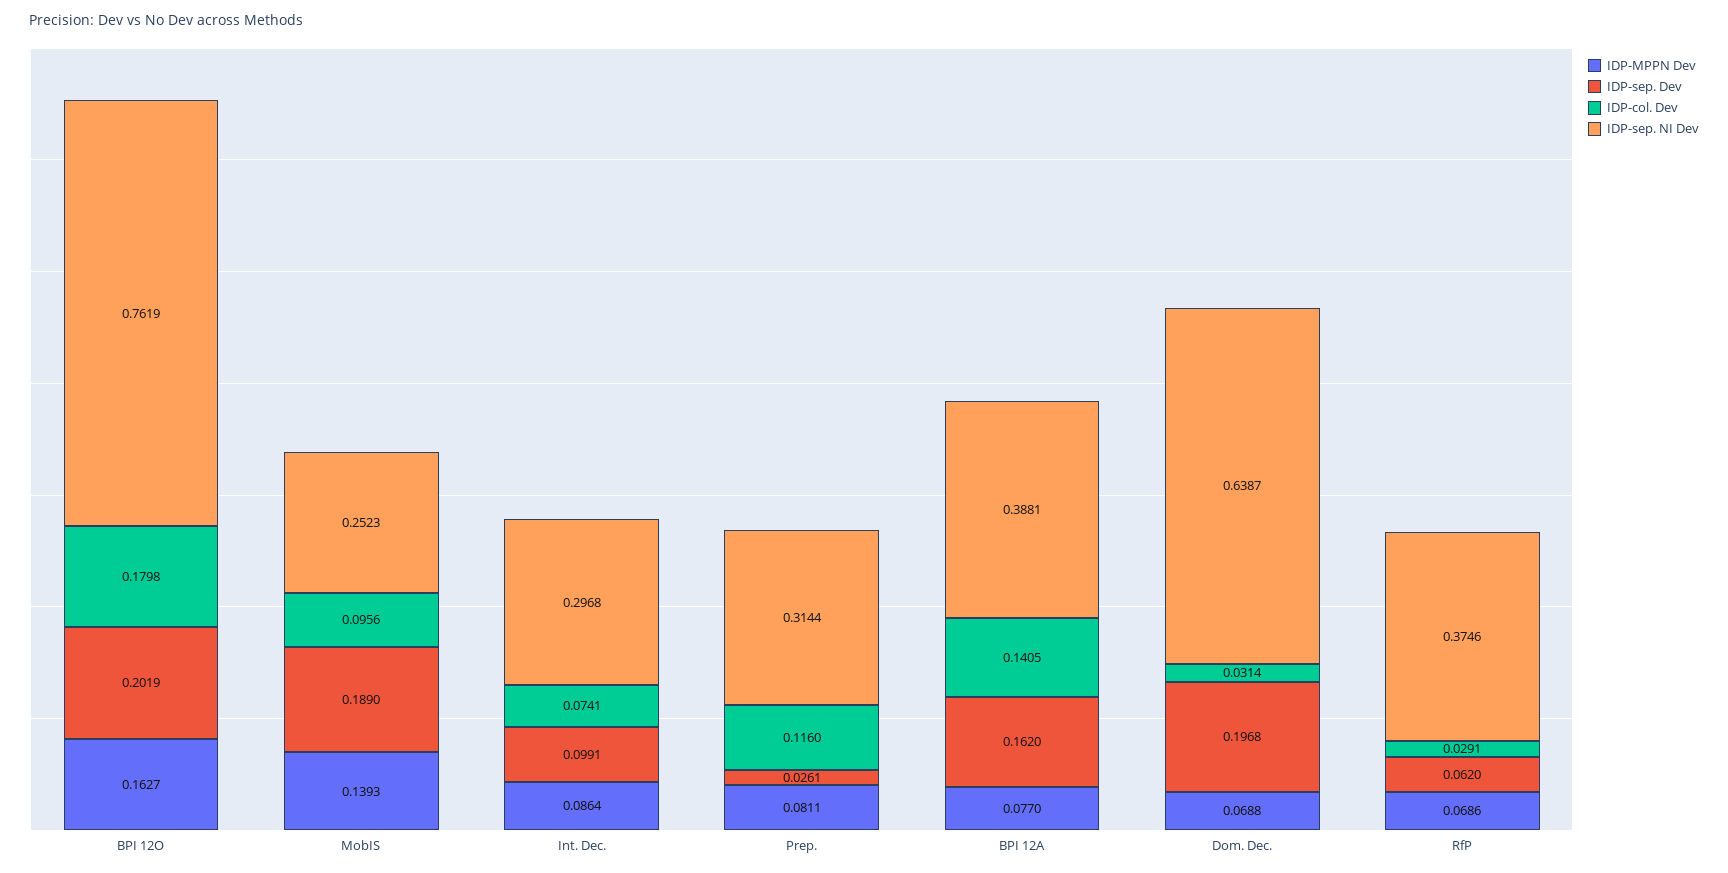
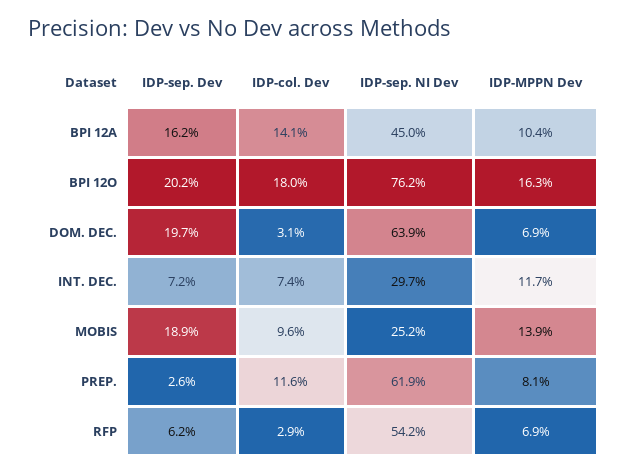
IDP-MPPN Dev, Int. Dec.: 0.0864 -> 0.117
IDP-sep. Dev, Int. Dec.: 0.0991 -> 0.072
IDP-sep. NI Dev, Prep.: 0.3144 -> 0.619
IDP-MPPN Dev, BPI 12A: 0.077 -> 0.104
IDP-sep. NI Dev, BPI 12A: 0.3881 -> 0.45
IDP-sep. NI Dev, RfP: 0.3746 -> 0.542

